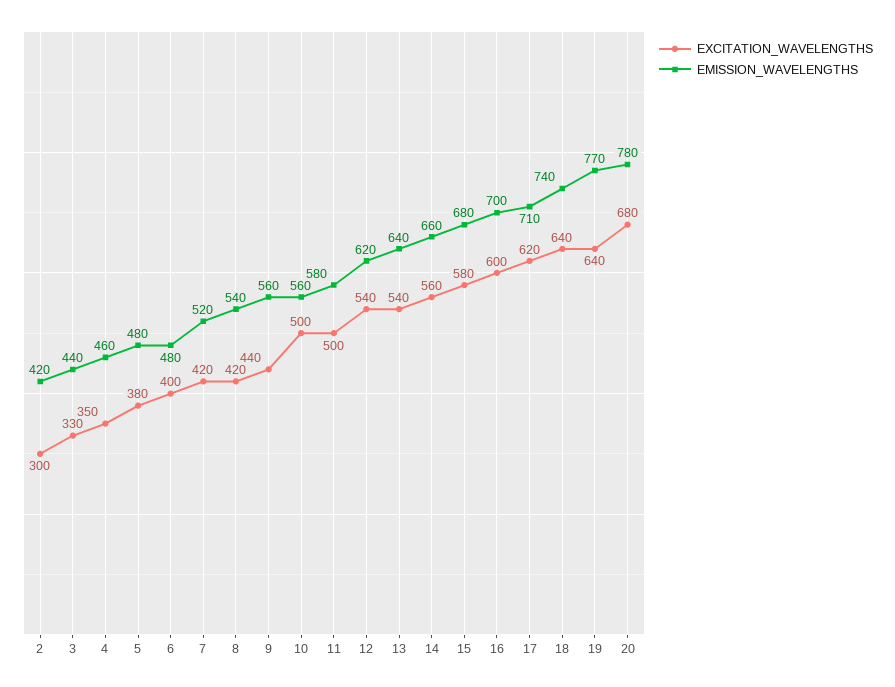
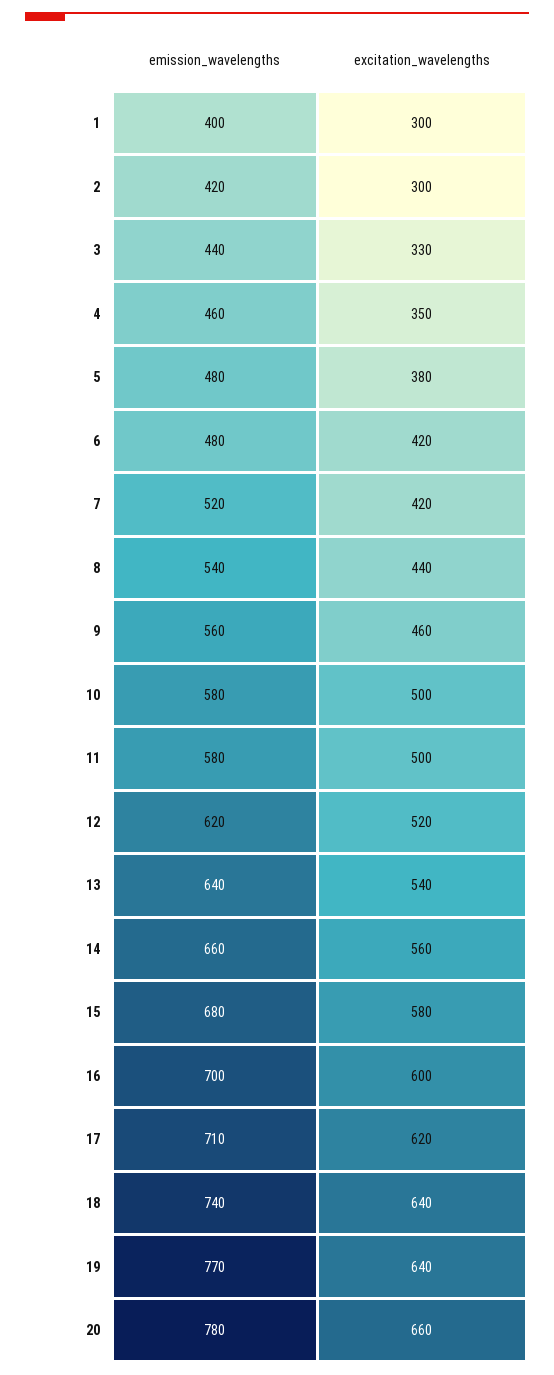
EXCITATION_WAVELENGTHS, 6: 400 -> 420
EXCITATION_WAVELENGTHS, 8: 420 -> 440
EXCITATION_WAVELENGTHS, 9: 440 -> 460
EMISSION_WAVELENGTHS, 10: 560 -> 580
EXCITATION_WAVELENGTHS, 12: 540 -> 520
EXCITATION_WAVELENGTHS, 20: 680 -> 660
EMISSION_WAVELENGTHS, 1: none -> 400
EXCITATION_WAVELENGTHS, 1: none -> 300

